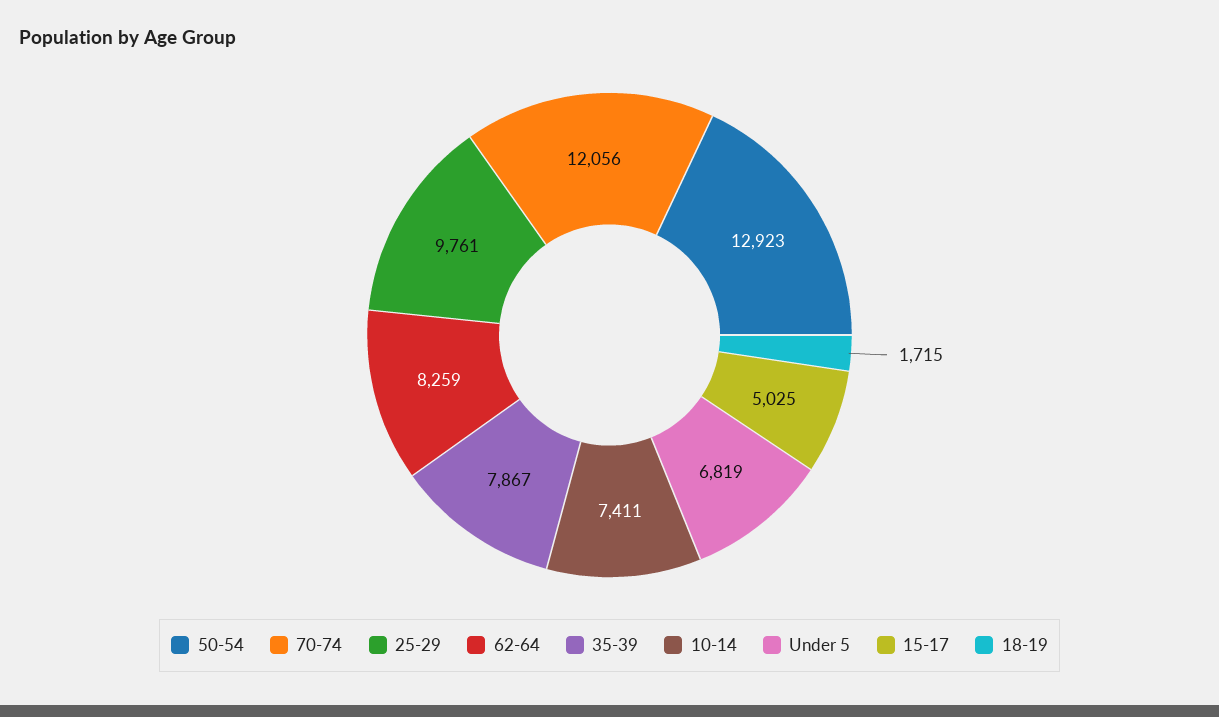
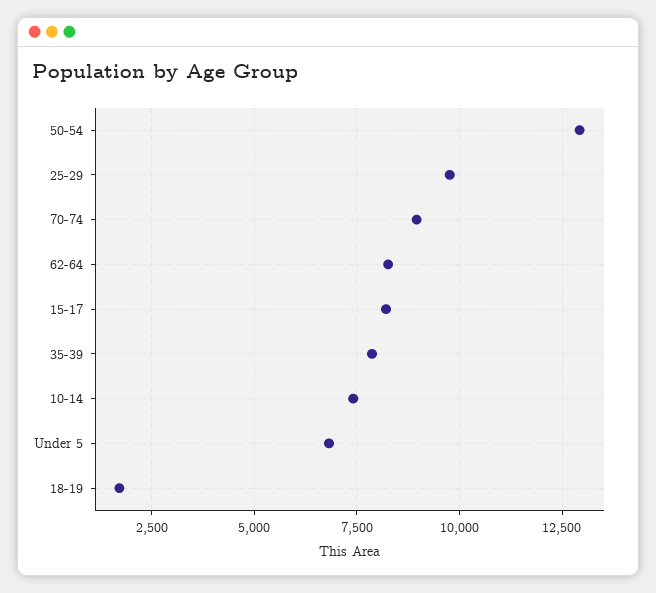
70-74: 12056 -> 9000
15-17: 5025 -> 8250

